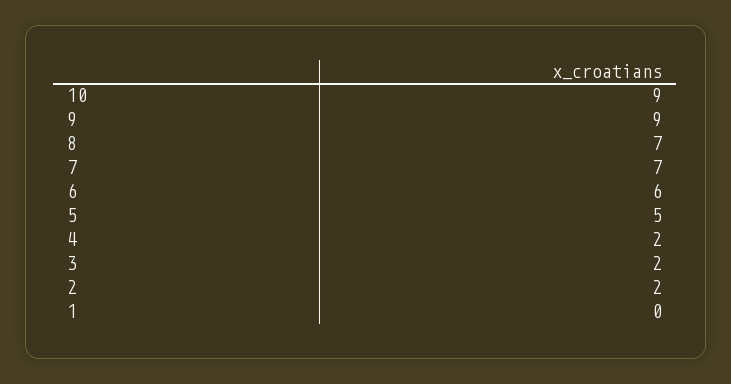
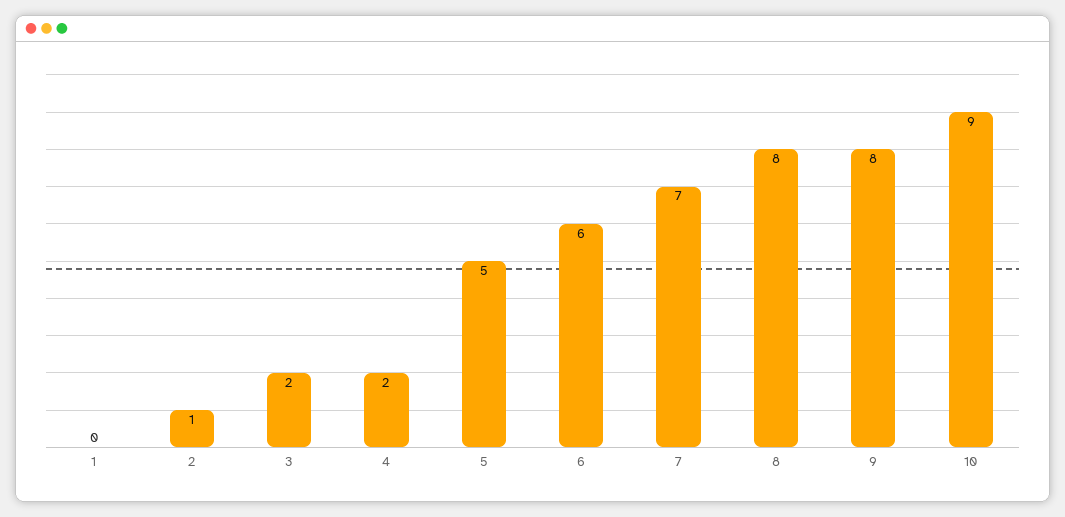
9: 9 -> 8
8: 7 -> 8
2: 2 -> 1

